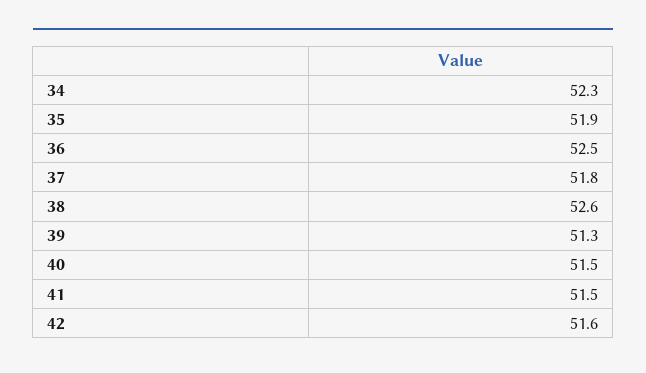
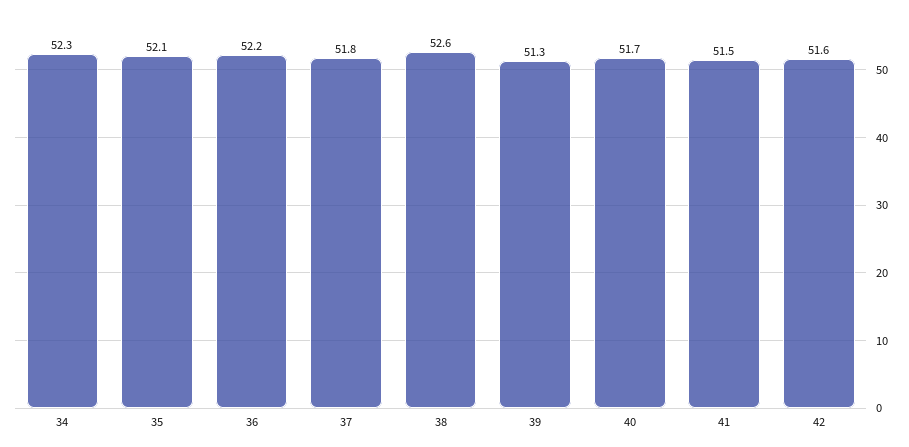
35: 51.9 -> 52.1
36: 52.5 -> 52.2
40: 51.5 -> 51.7

